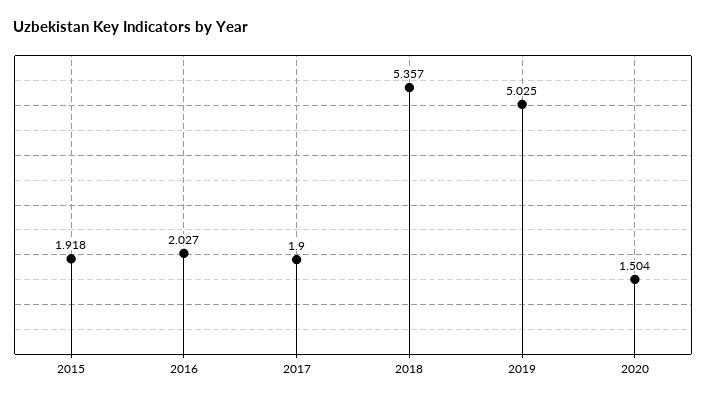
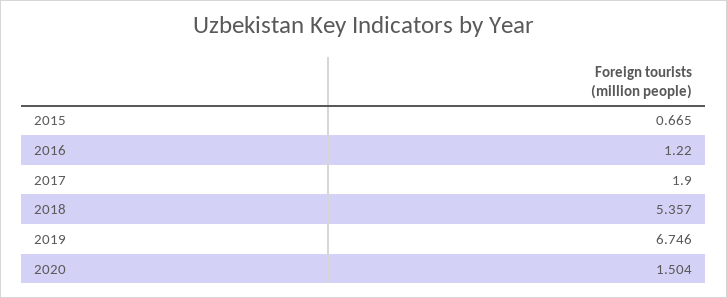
2015: 1.918 -> 0.665
2016: 2.027 -> 1.22
2019: 5.025 -> 6.746

